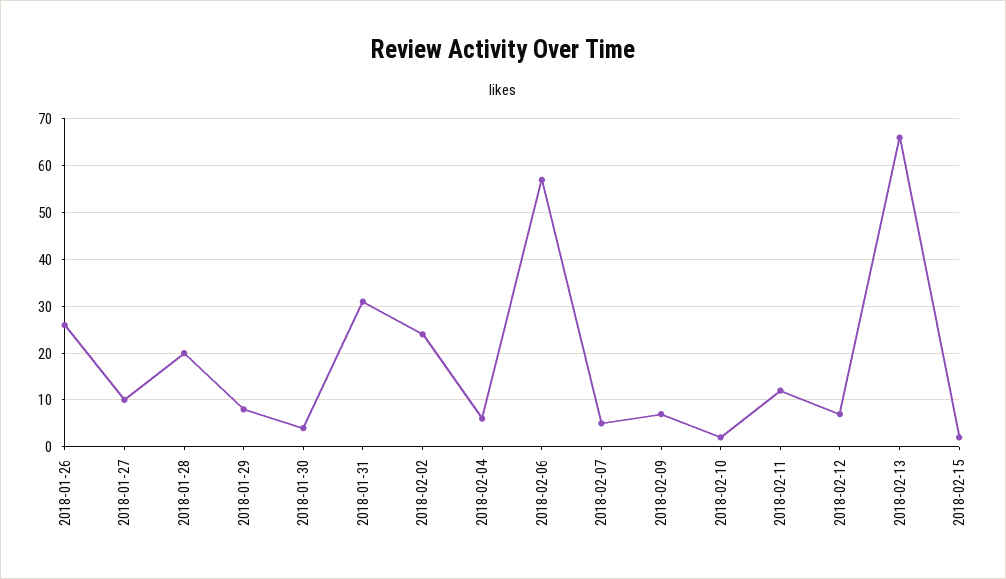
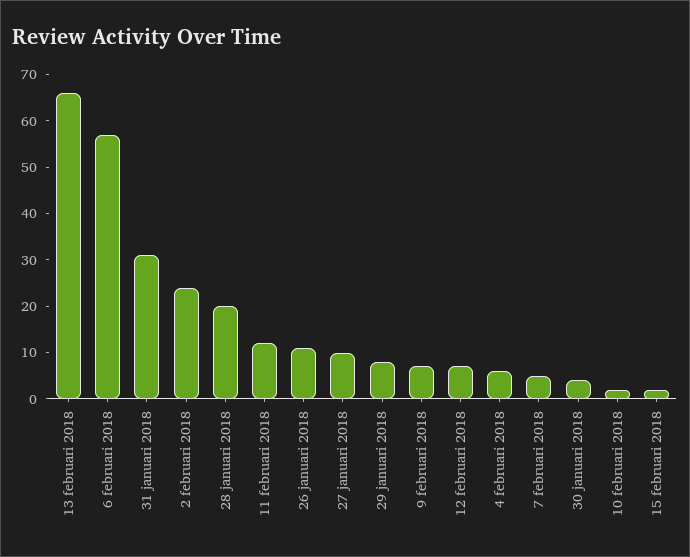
2018-01-26: 25 -> 10

